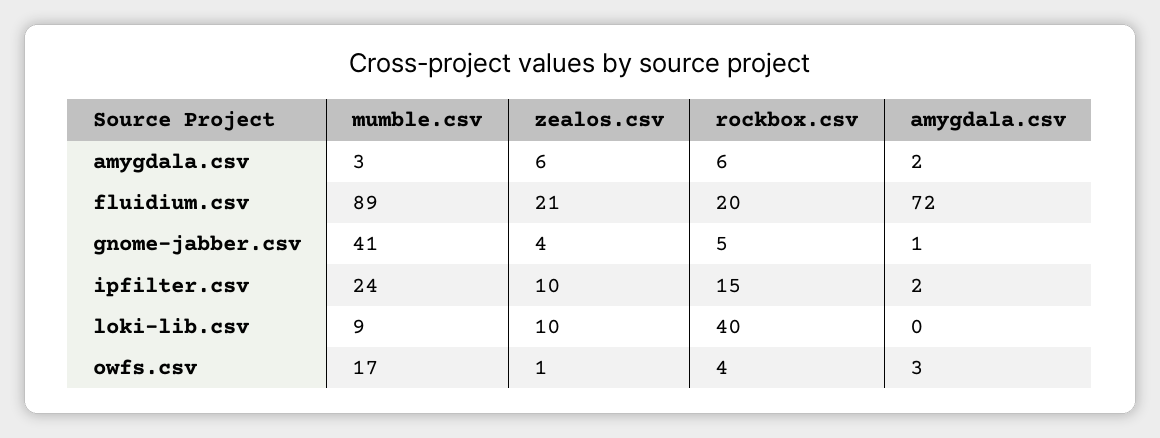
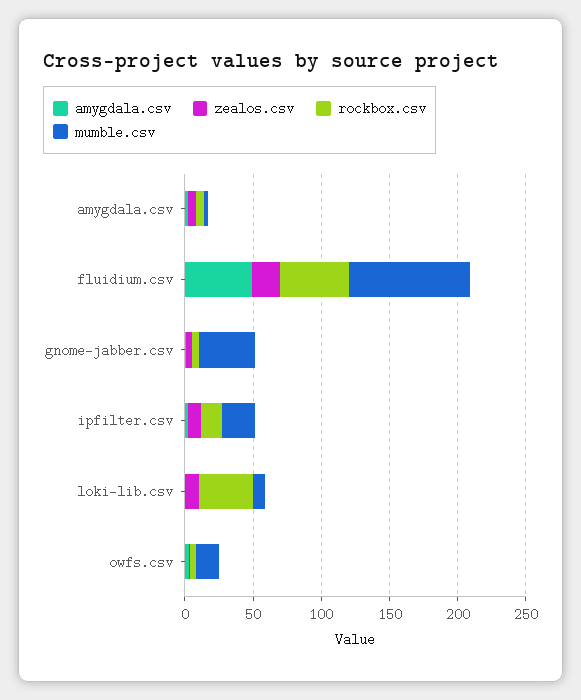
rockbox.csv, fluidium.csv: 20 -> 50
amygdala.csv, fluidium.csv: 72 -> 50

